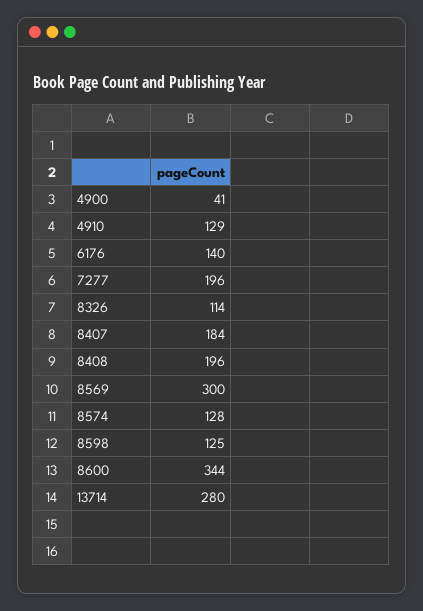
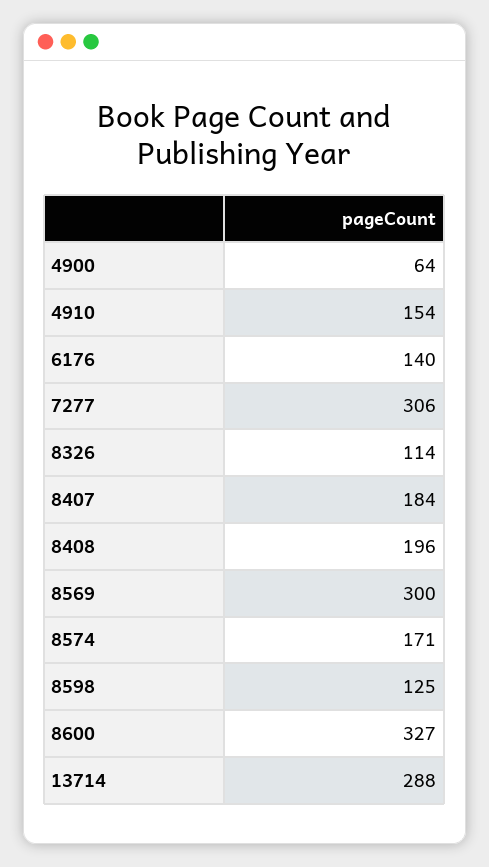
4900: 41 -> 64
4910: 129 -> 154
7277: 196 -> 306
8574: 128 -> 171
8600: 344 -> 327
13714: 280 -> 288

